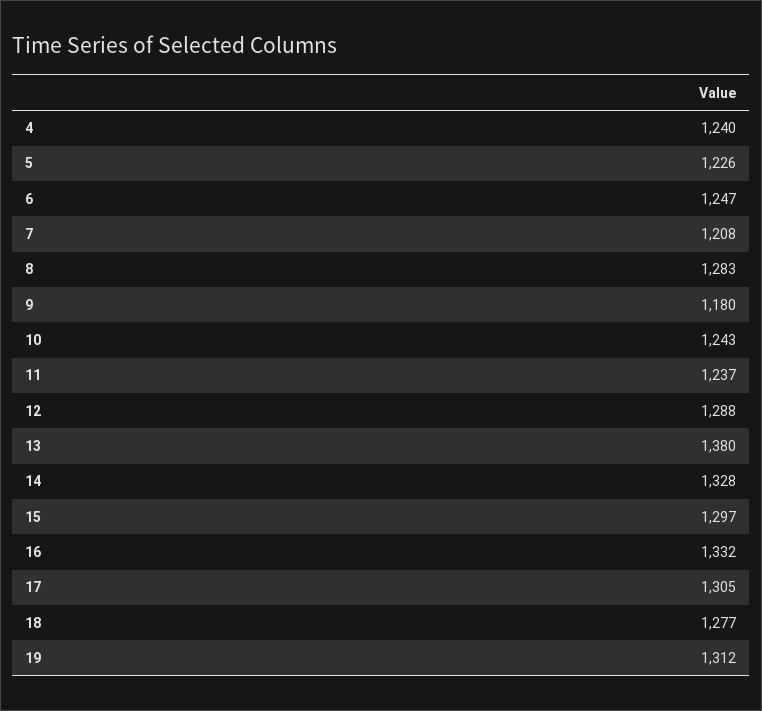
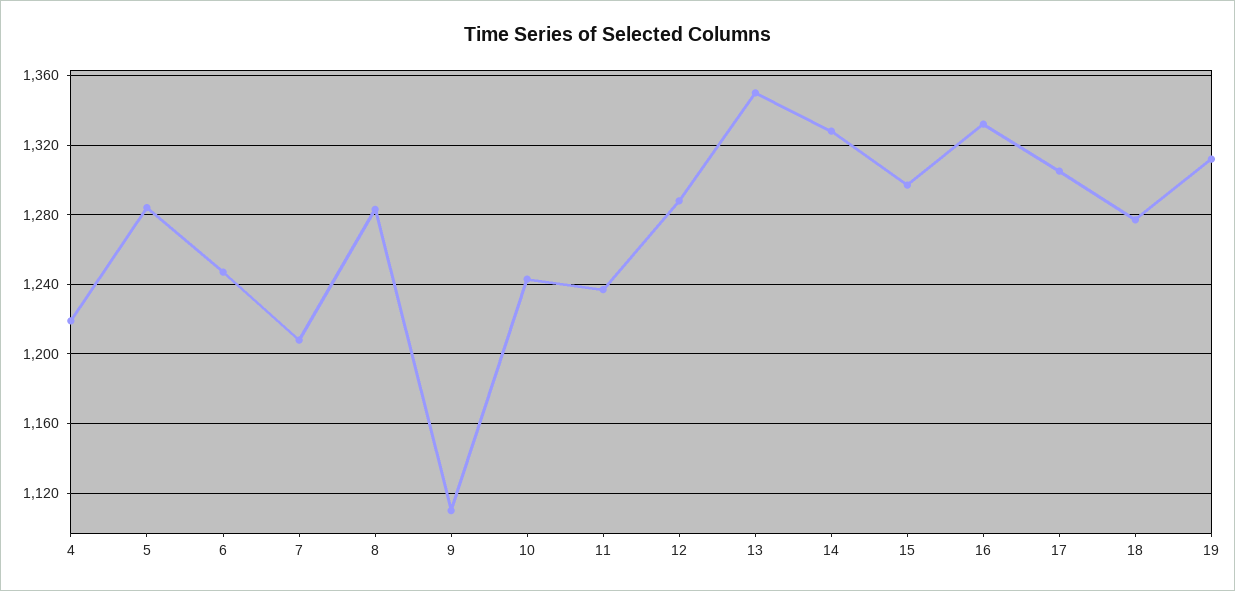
4: 1240 -> 1220
5: 1226 -> 1285
9: 1180 -> 1110
13: 1380 -> 1350

